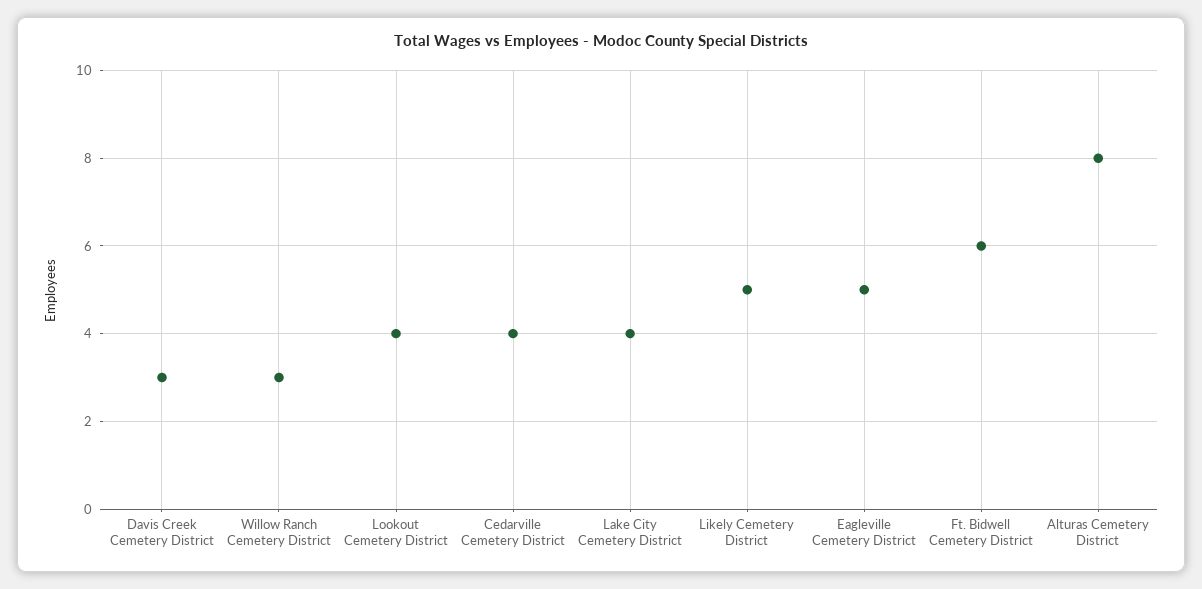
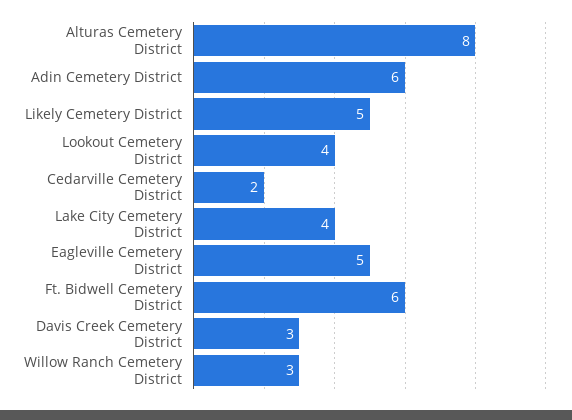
Cedarville Cemetery District: 4 -> 2
Adin Cemetery District: none -> 6

